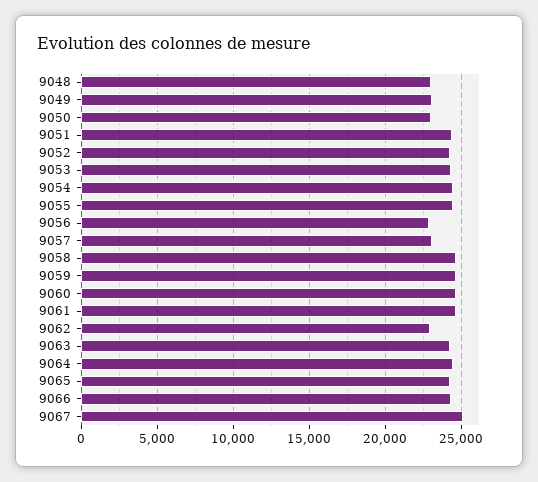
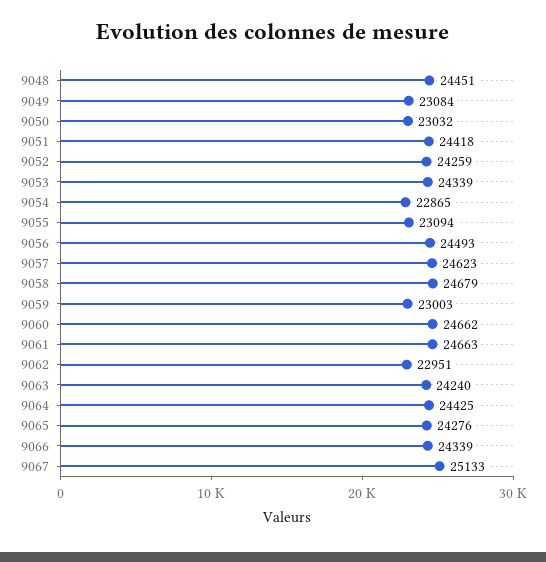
9048: 23000 -> 24451
9054: 24500 -> 22865
9055: 24500 -> 23094
9056: 23000 -> 24493
9057: 23000 -> 24623
9059: 24500 -> 23003

